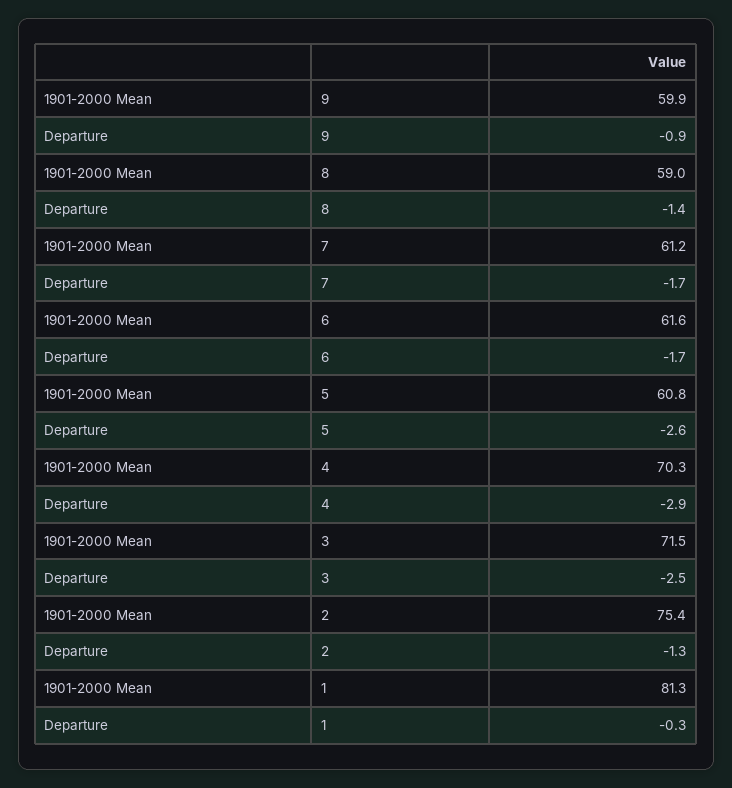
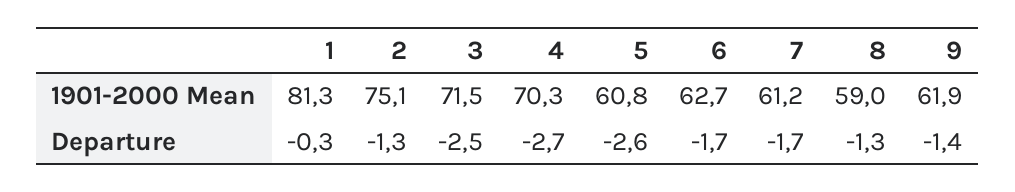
1901-2000 Mean, 9: 59.9 -> 61.9
Departure, 9: -0.9 -> -1.4
Departure, 8: -1.4 -> -1.3
1901-2000 Mean, 6: 61.6 -> 62.7
Departure, 4: -2.9 -> -2.7
1901-2000 Mean, 2: 75.4 -> 75.1

